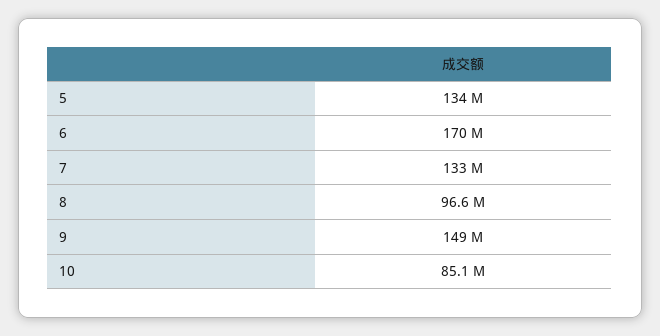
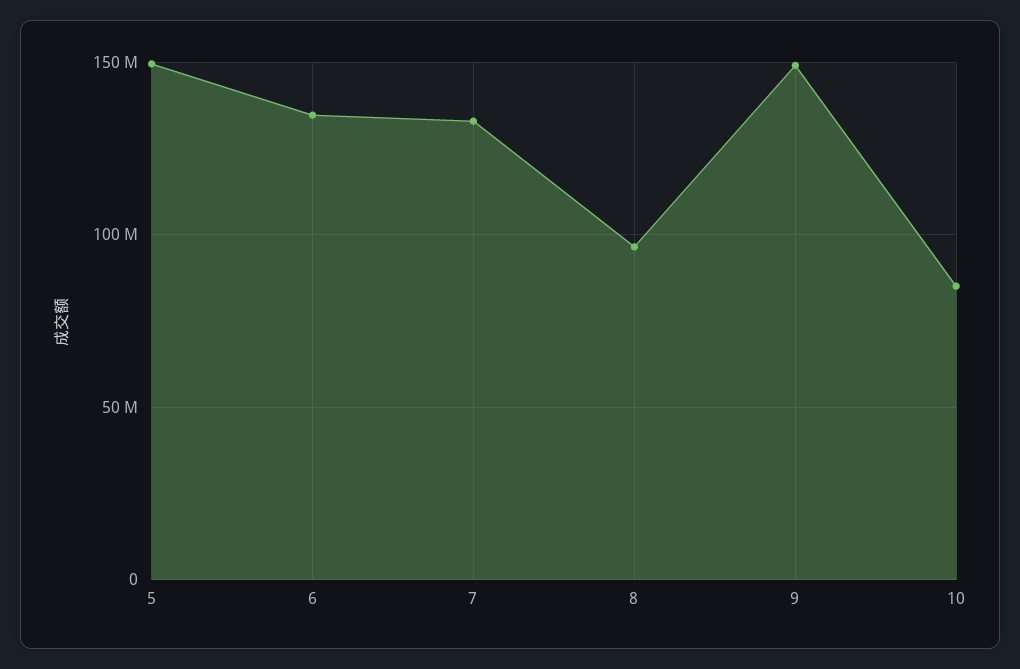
5: 134000000 -> 150000000
6: 170000000 -> 135000000

